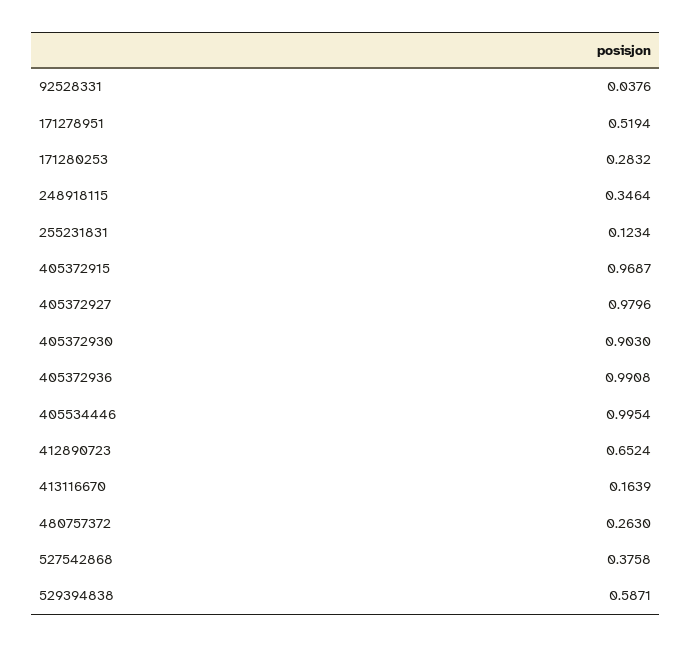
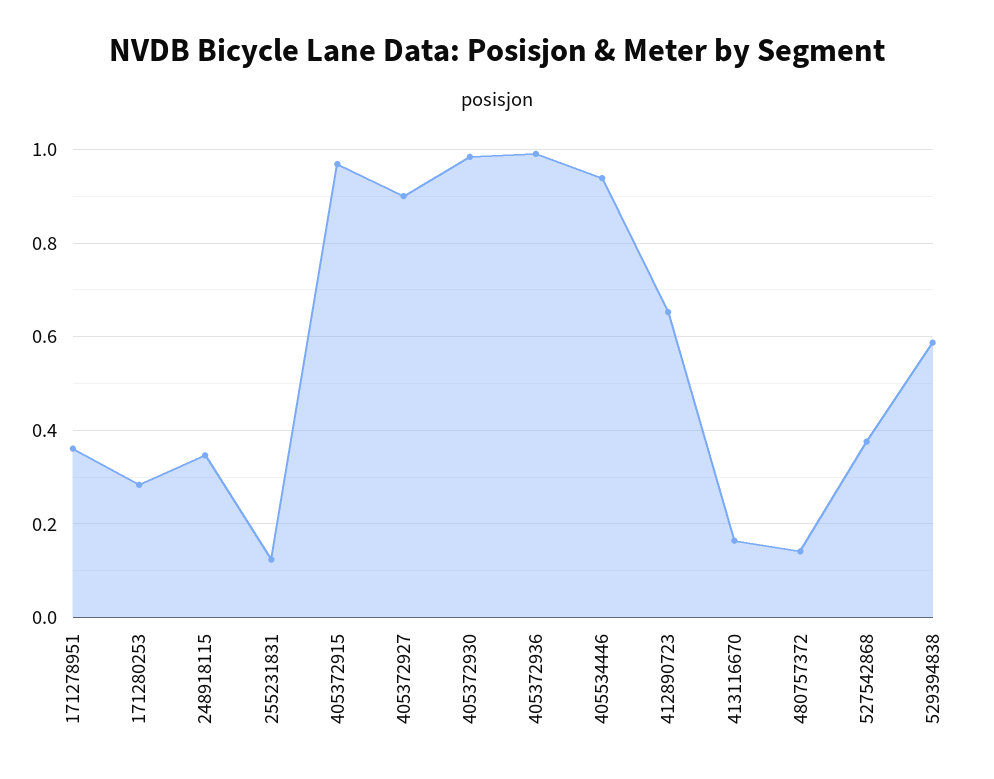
92528331: 0.0376 -> none
171278951: 0.5194 -> 0.36
405372927: 0.9796 -> 0.9
405372930: 0.903 -> 0.98
405534446: 0.9954 -> 0.94
480757372: 0.263 -> 0.14

